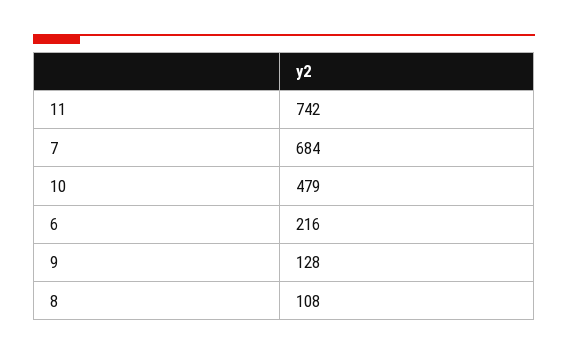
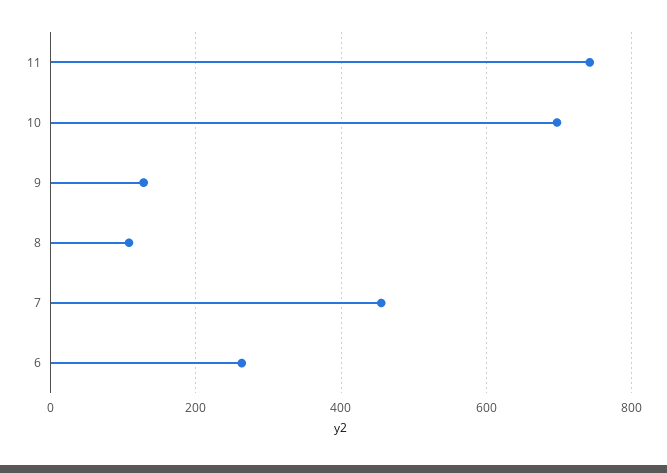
7: 684 -> 460
10: 479 -> 700
6: 216 -> 260

